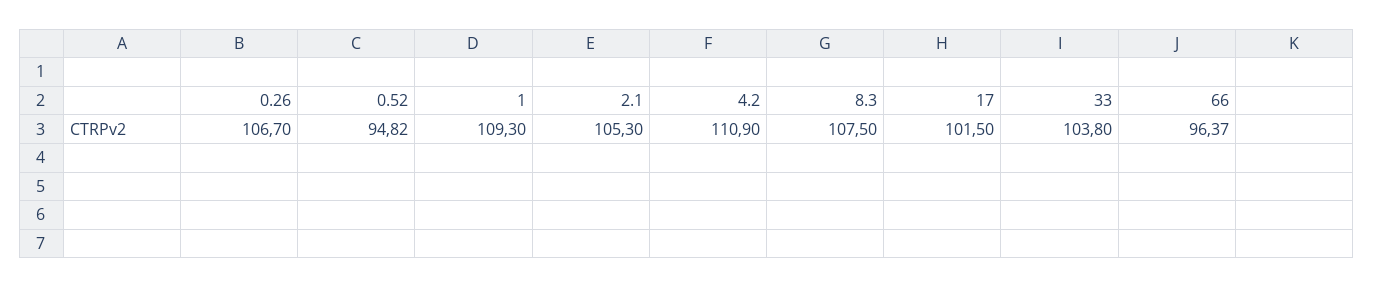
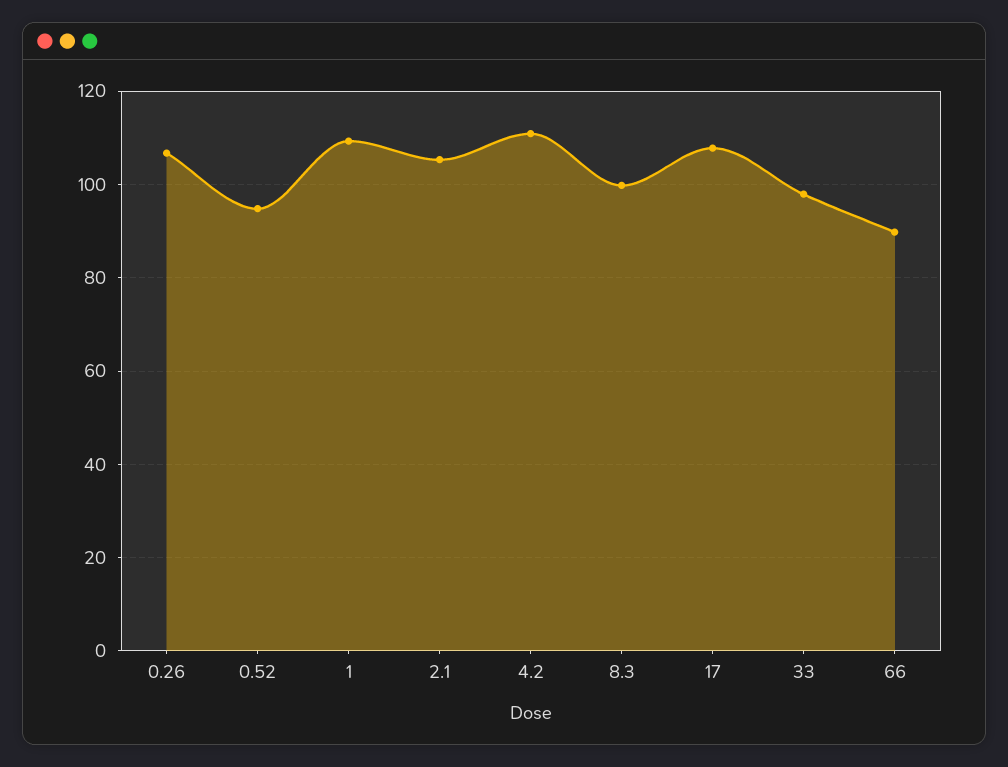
8.3: 107.5 -> 100
17: 101.5 -> 108
33: 103.8 -> 98
66: 96.37 -> 90

